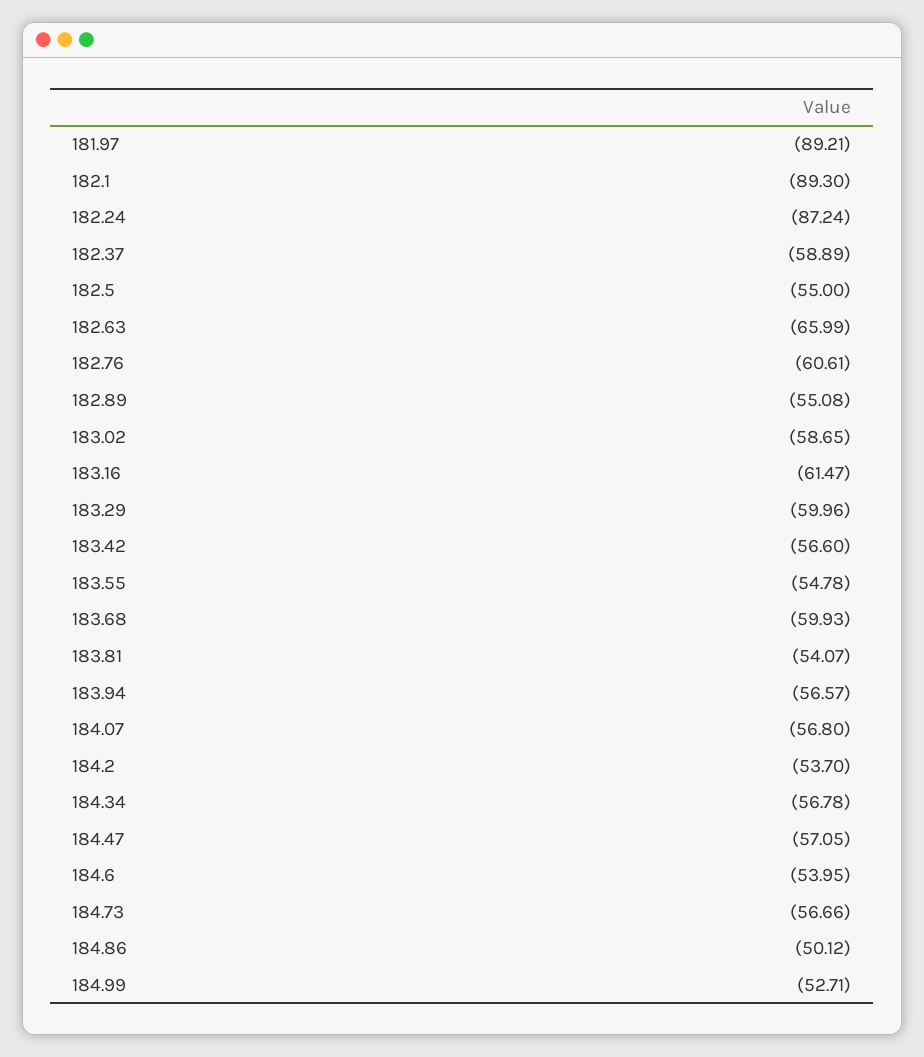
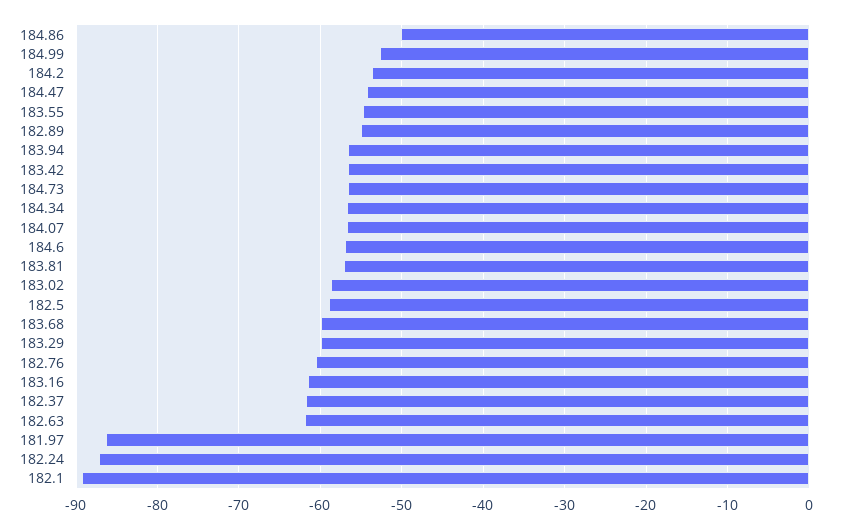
181.97: -89.21 -> -86
182.37: -58.89 -> -62
182.5: -55 -> -59
182.63: -65.99 -> -62
183.81: -54.07 -> -57
184.47: -57.05 -> -54
184.6: -53.95 -> -57

